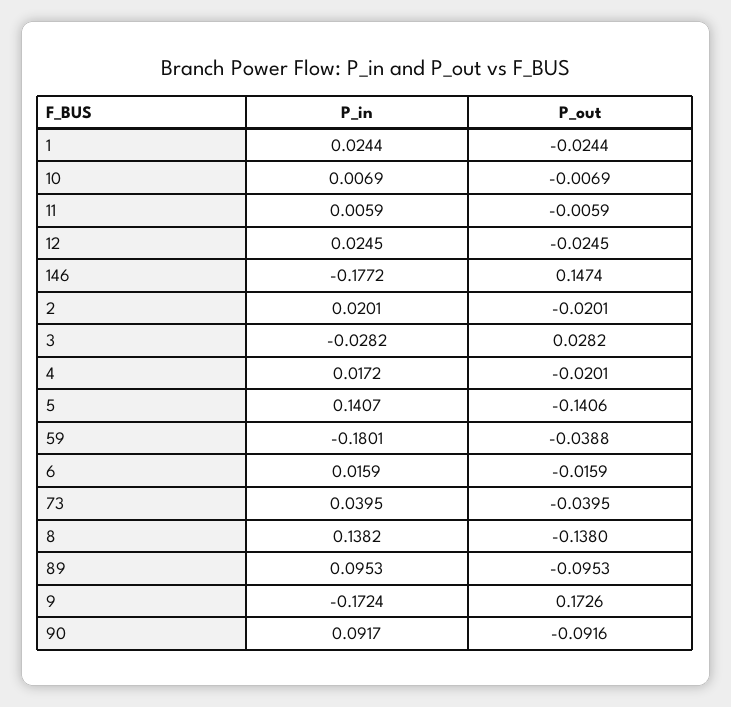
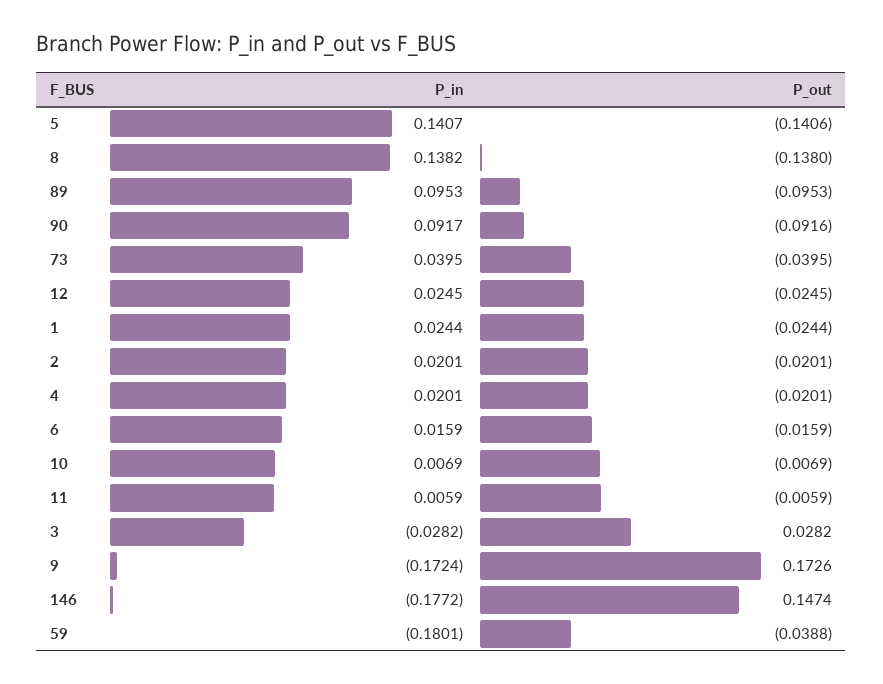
P_in, 4: 0.0172 -> 0.0201

